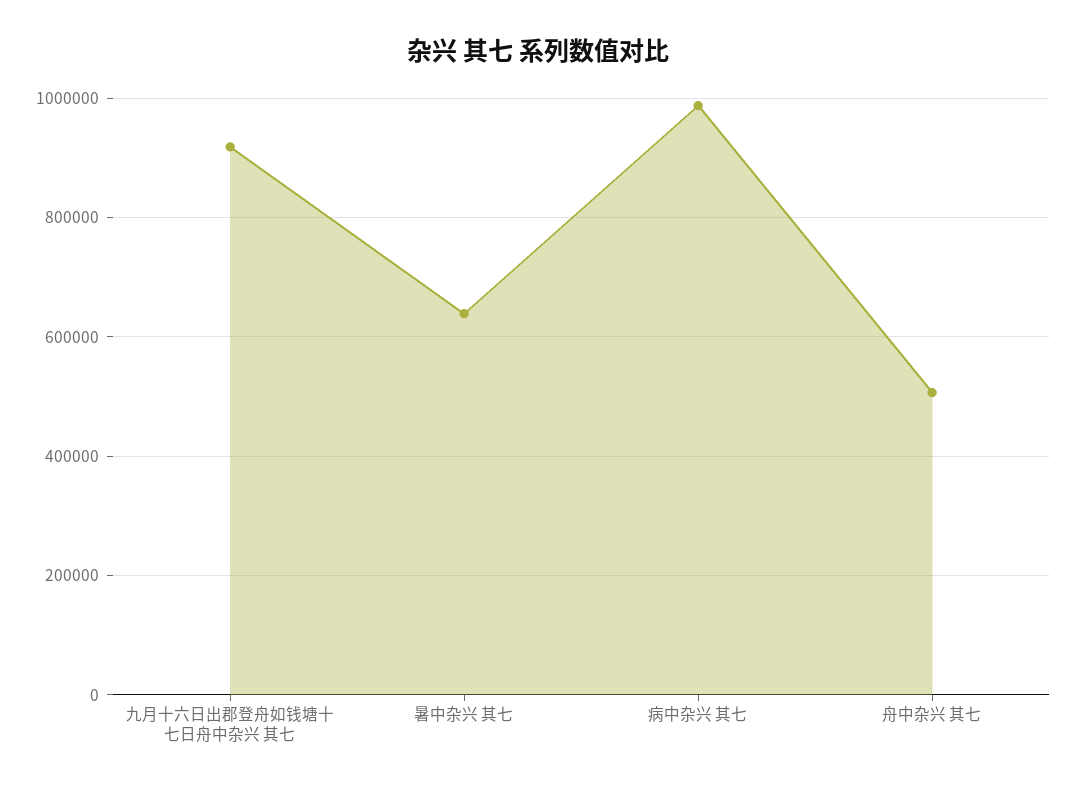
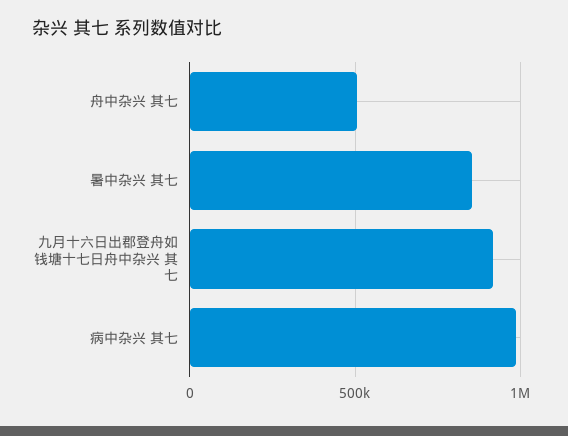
暑中杂兴 其七: 640000 -> 850000

